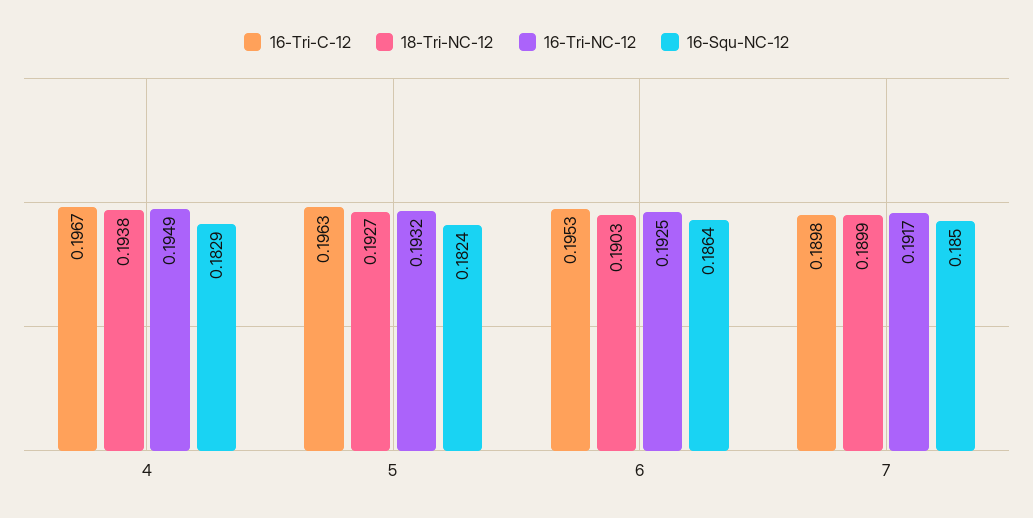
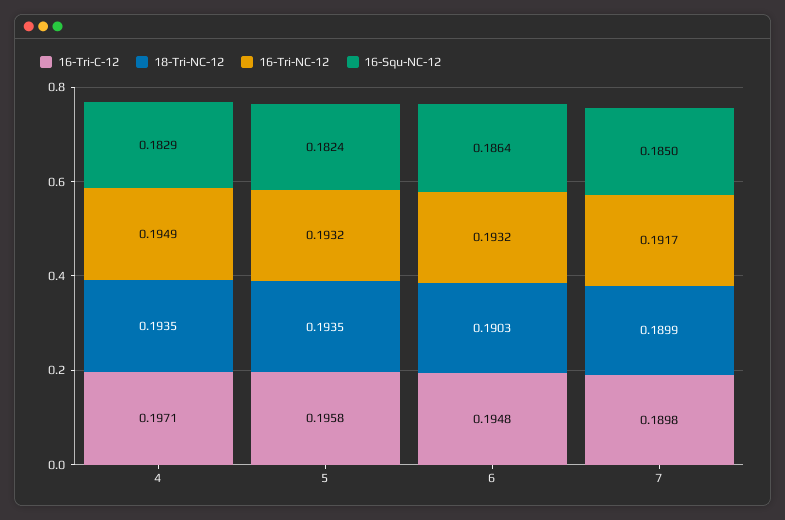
16-Tri-C-12, 4: 0.1967 -> 0.1971
18-Tri-NC-12, 4: 0.1938 -> 0.1935
16-Tri-C-12, 5: 0.1963 -> 0.1958
18-Tri-NC-12, 5: 0.1927 -> 0.1935
16-Tri-C-12, 6: 0.1953 -> 0.1948
16-Tri-NC-12, 6: 0.1925 -> 0.1932

